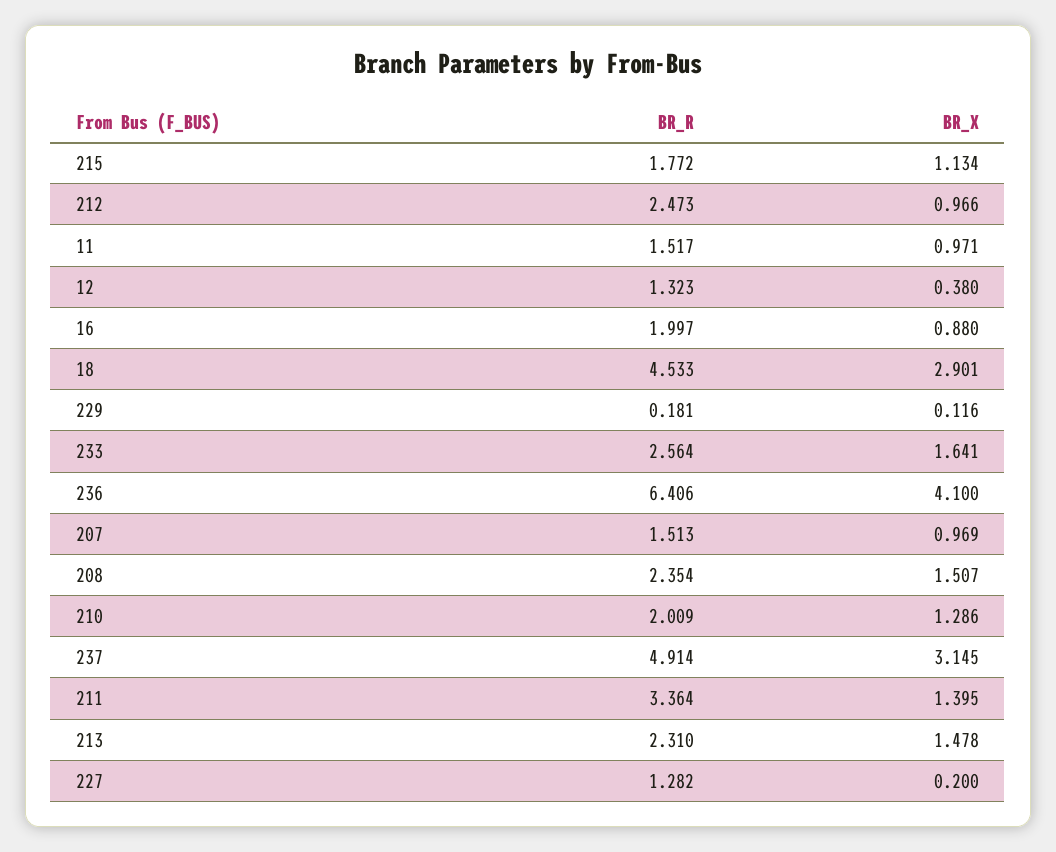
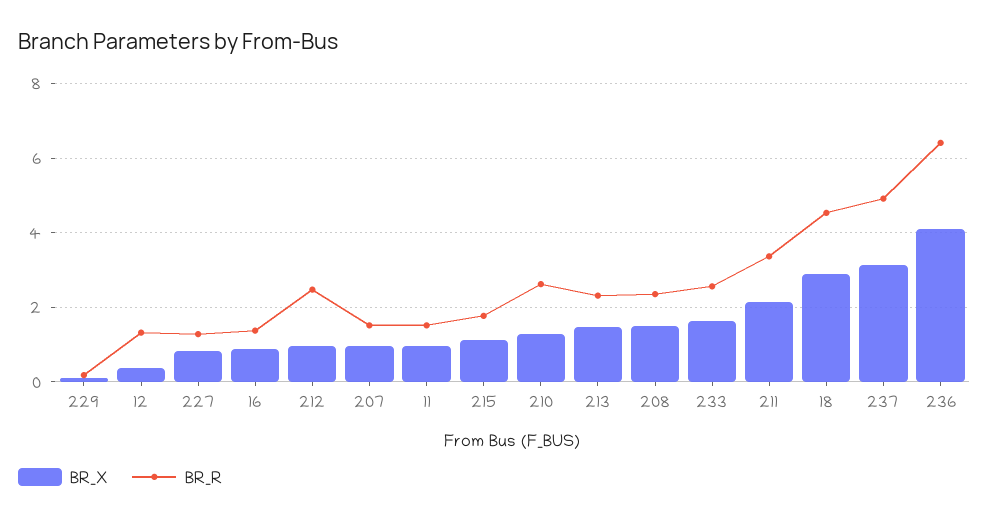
BR_R, 16: 1.997 -> 1.4
BR_R, 210: 2.009 -> 2.6
BR_X, 211: 1.395 -> 2.2
BR_X, 227: 0.2 -> 0.8

